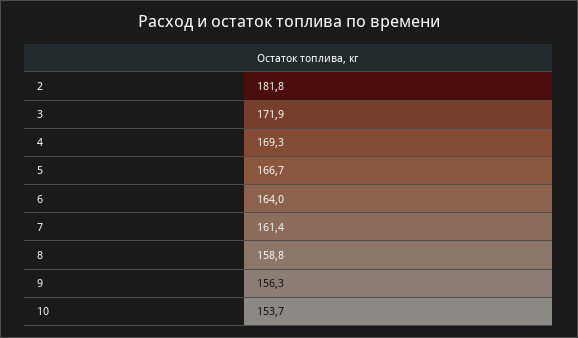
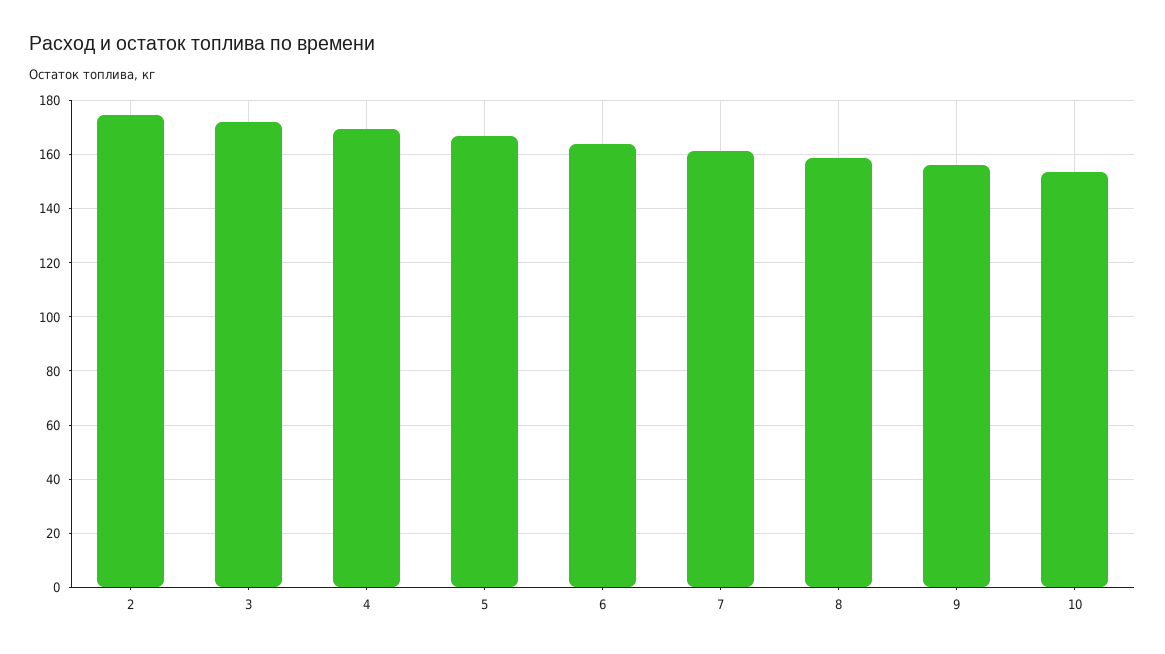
2: 181.8 -> 175

